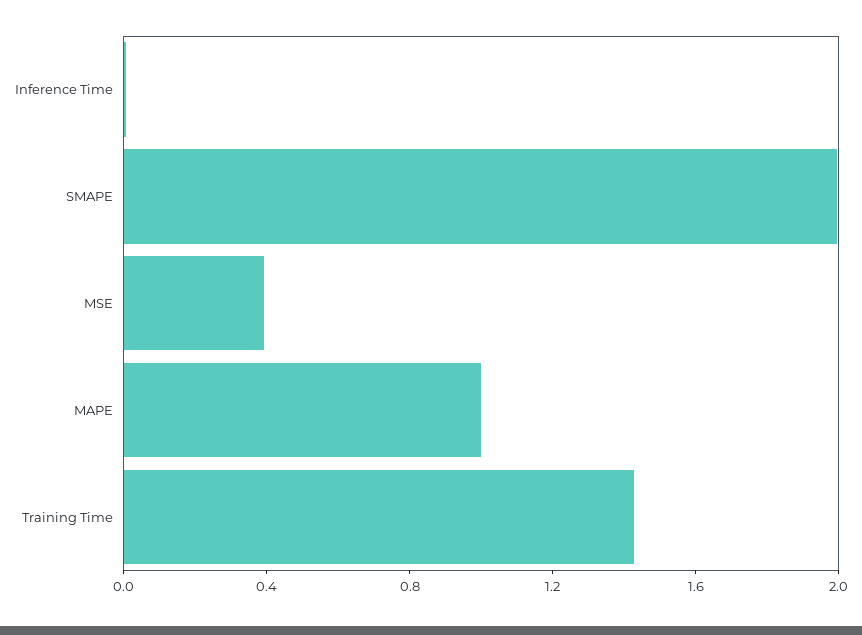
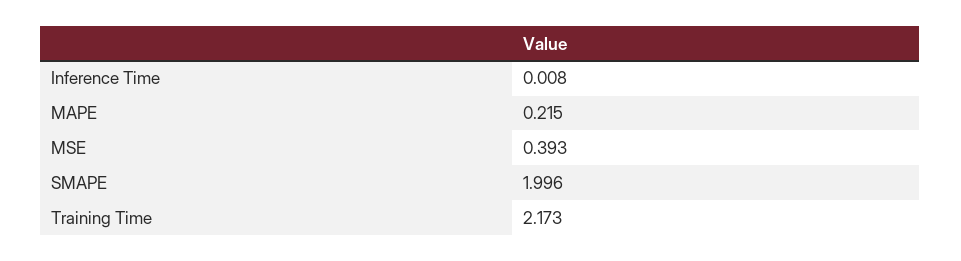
MAPE: 1 -> 0.215
Training Time: 1.4 -> 2.173

